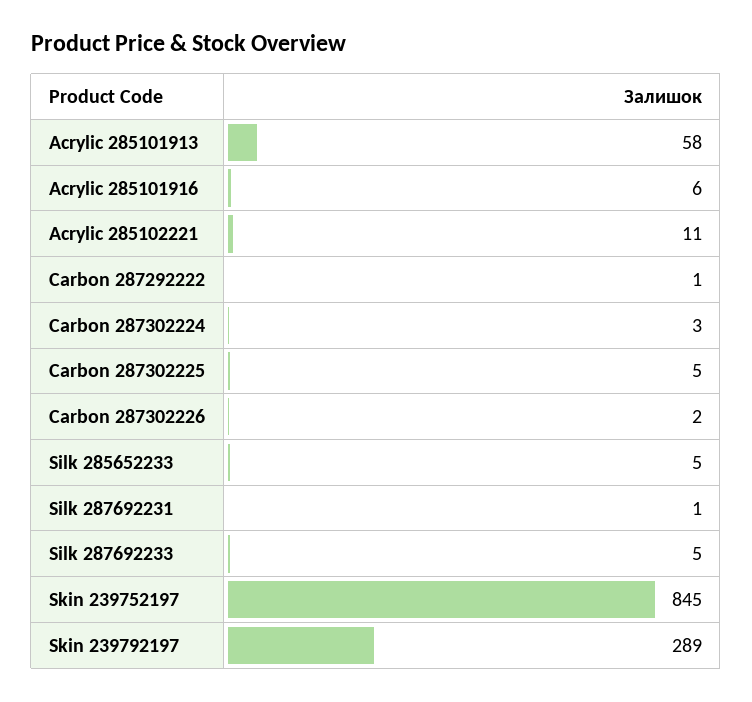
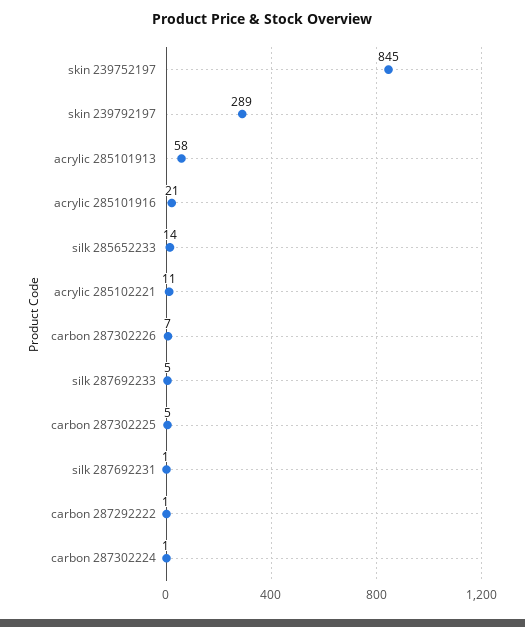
Acrylic 285101916: 6 -> 21
Carbon 287302224: 3 -> 1
Carbon 287302226: 2 -> 7
Silk 285652233: 5 -> 14

